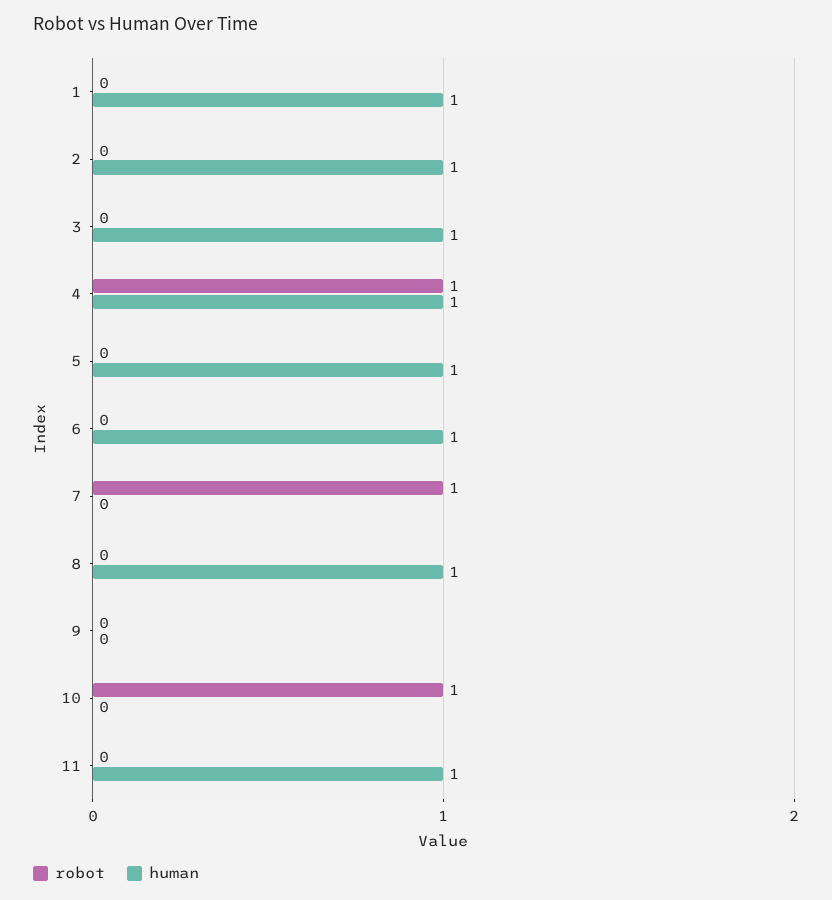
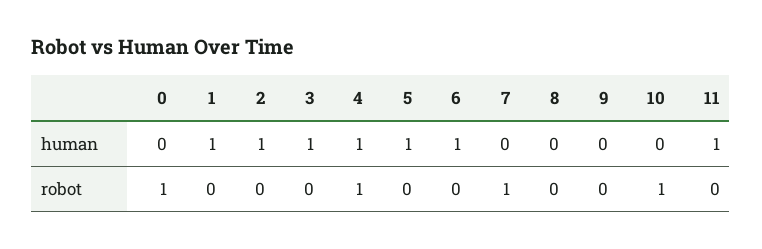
human, 8: 1 -> 0
human, 0: none -> 0
robot, 0: none -> 1

